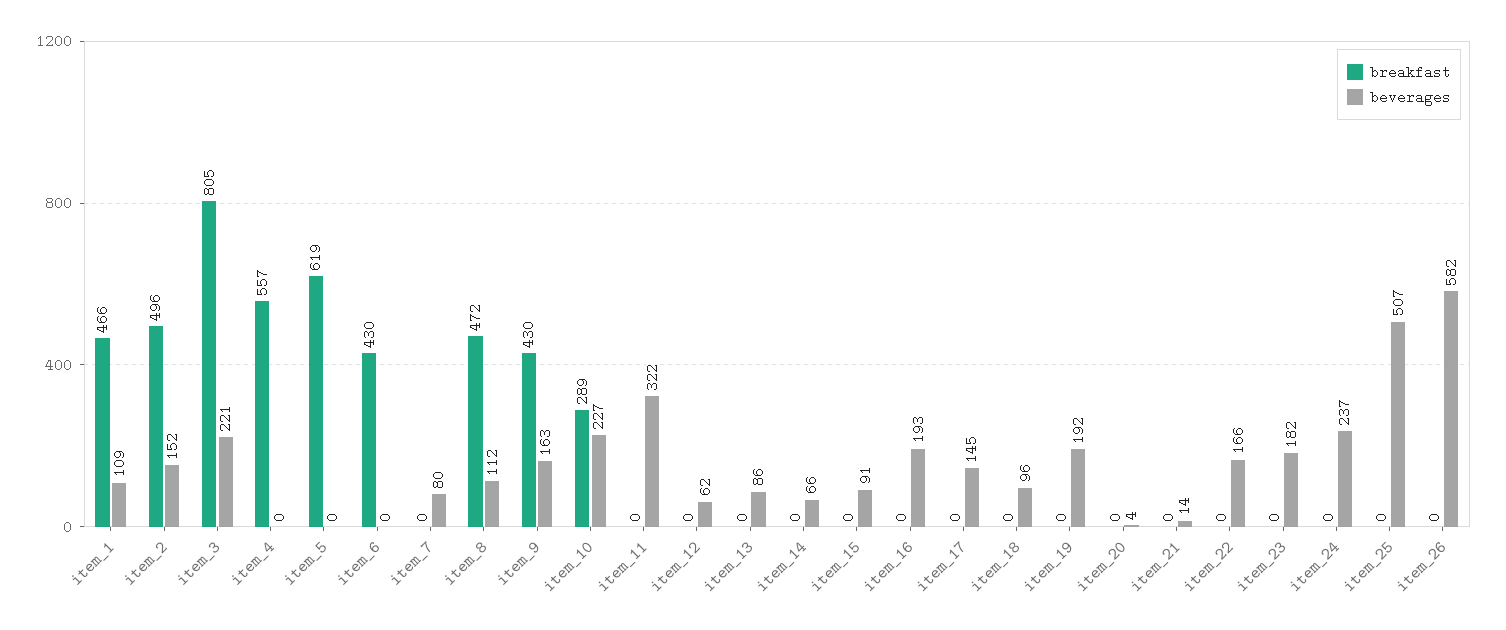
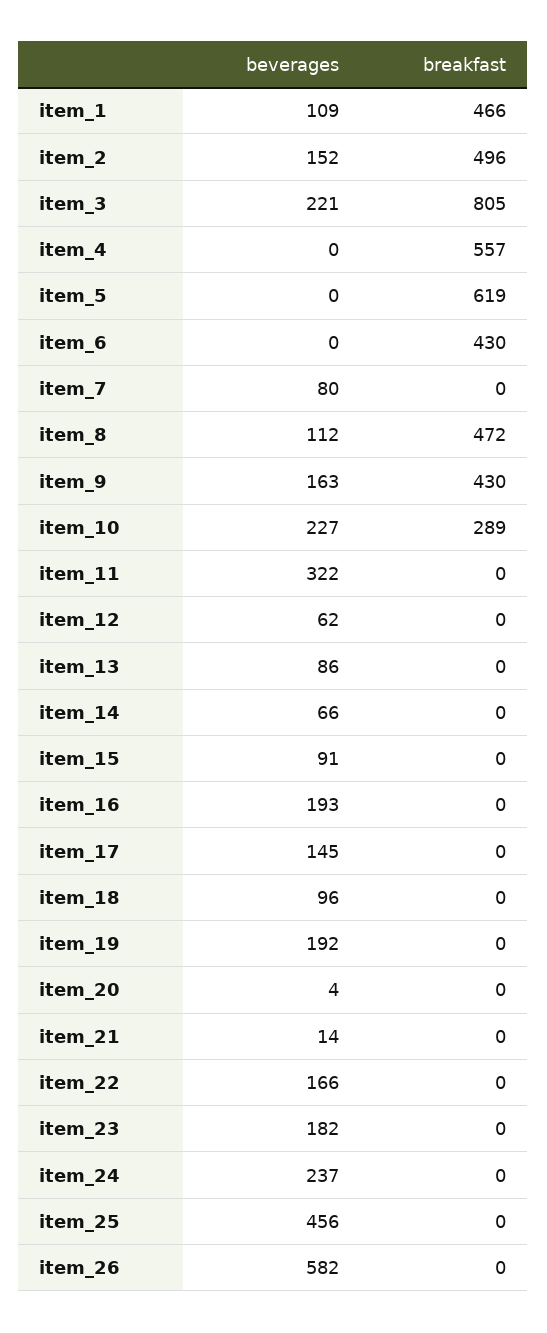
beverages, item_25: 507 -> 456

